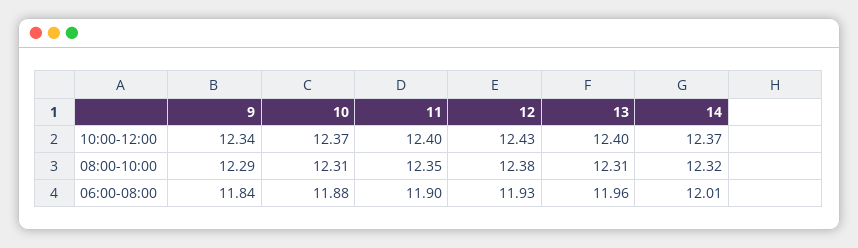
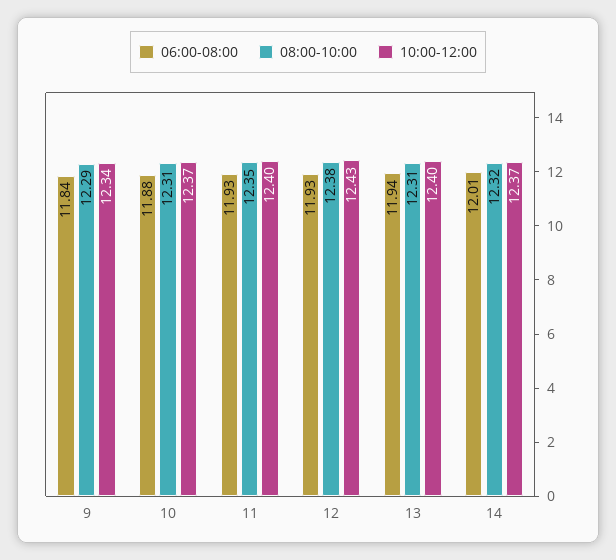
06:00-08:00, 11: 11.9 -> 11.93
06:00-08:00, 13: 11.96 -> 11.94

